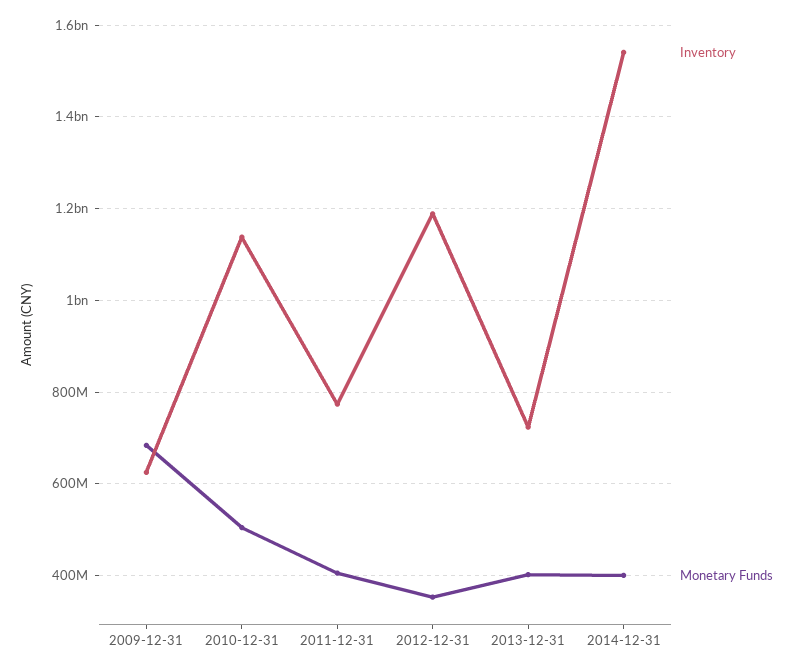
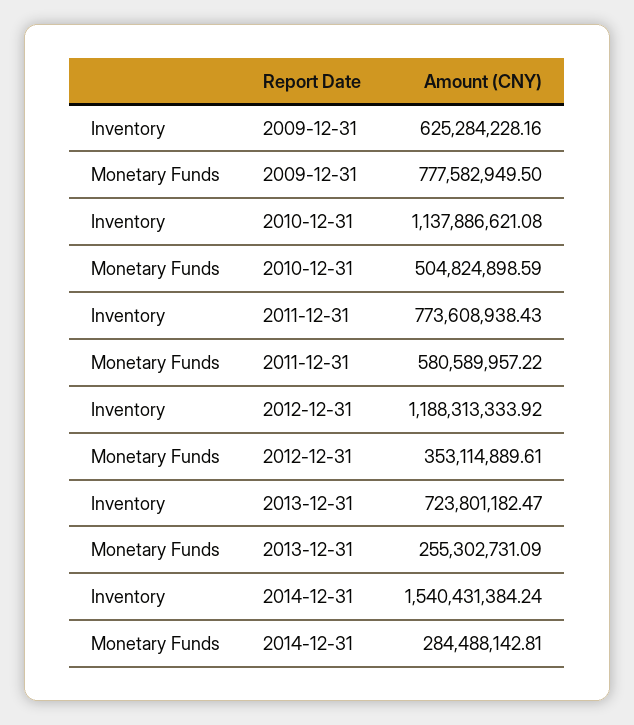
Monetary Funds, 2009-12-31: 680000000 -> 777582949.5
Monetary Funds, 2011-12-31: 400000000 -> 580589957.22
Monetary Funds, 2013-12-31: 400000000 -> 255302731.09
Monetary Funds, 2014-12-31: 400000000 -> 284488142.81

